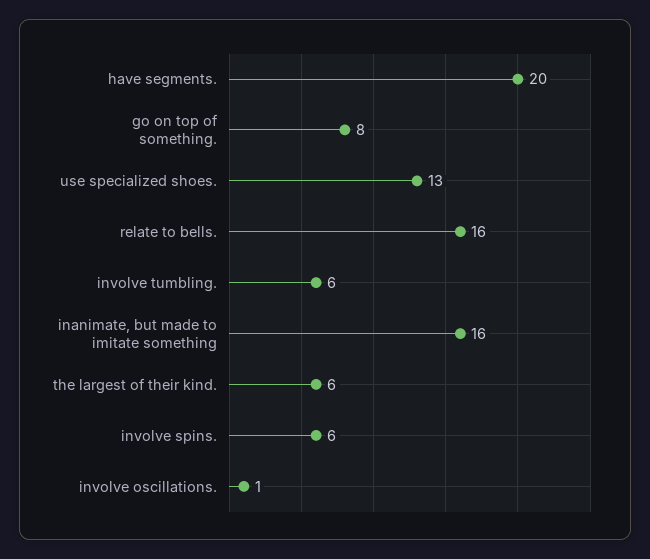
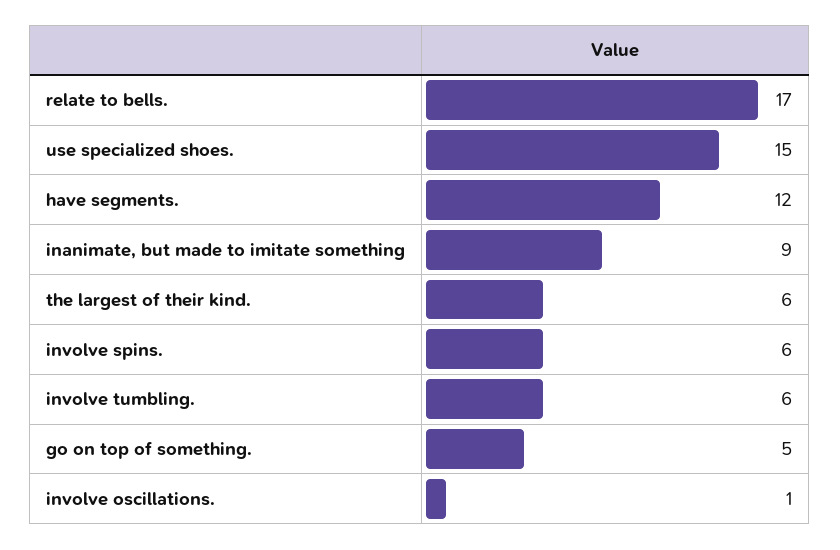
have segments.: 20 -> 12
go on top of something.: 8 -> 5
use specialized shoes.: 13 -> 15
relate to bells.: 16 -> 17
inanimate, but made to imitate something: 16 -> 9

